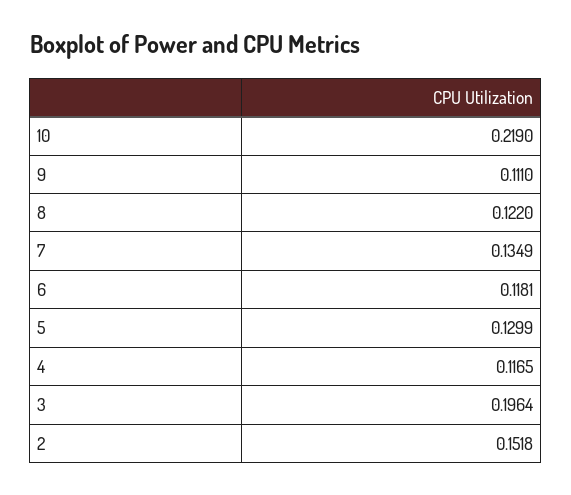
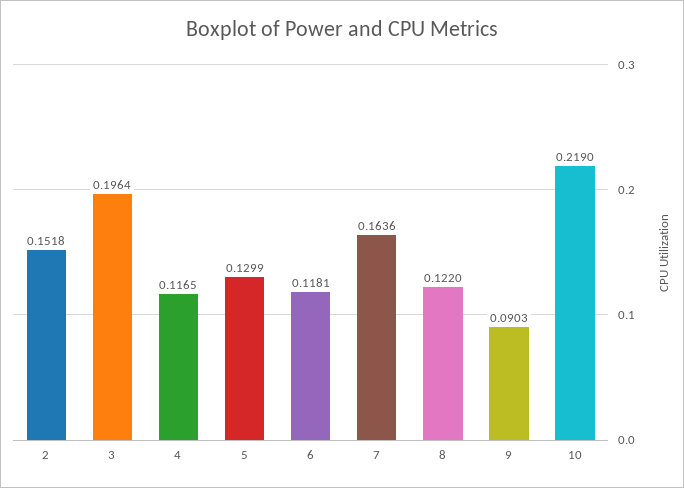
9: 0.111 -> 0.0903
7: 0.1349 -> 0.1636

